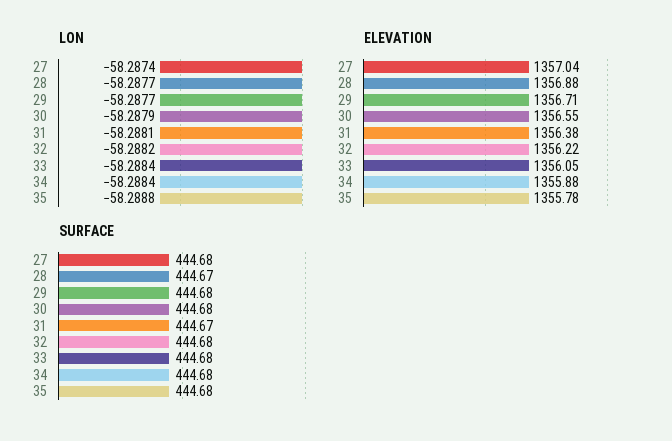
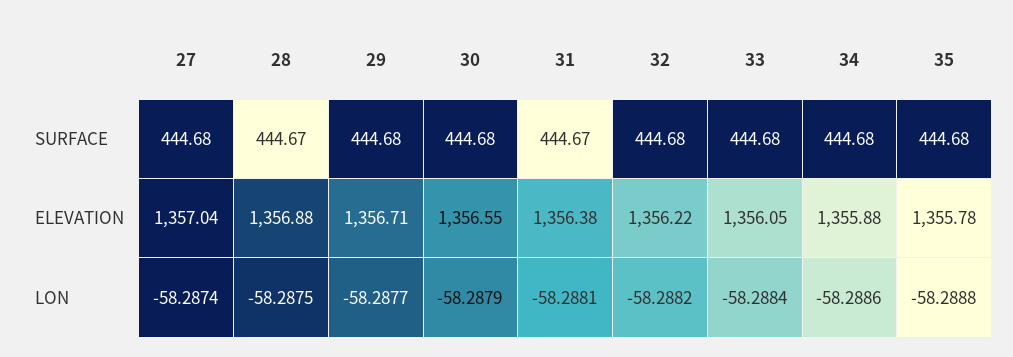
LON, 28: -58.2877 -> -58.2875
LON, 34: -58.2884 -> -58.2886

